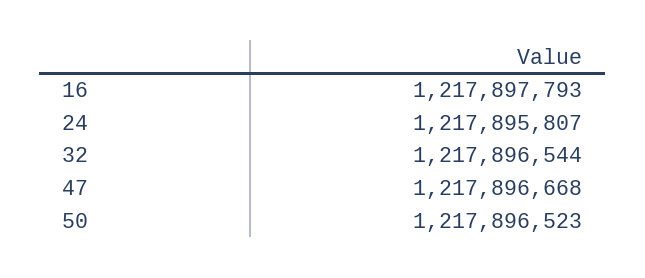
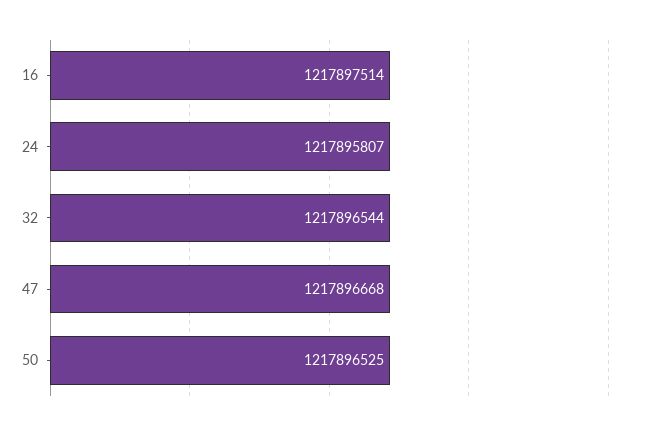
16: 1217897793 -> 1217897514
50: 1217896523 -> 1217896525

